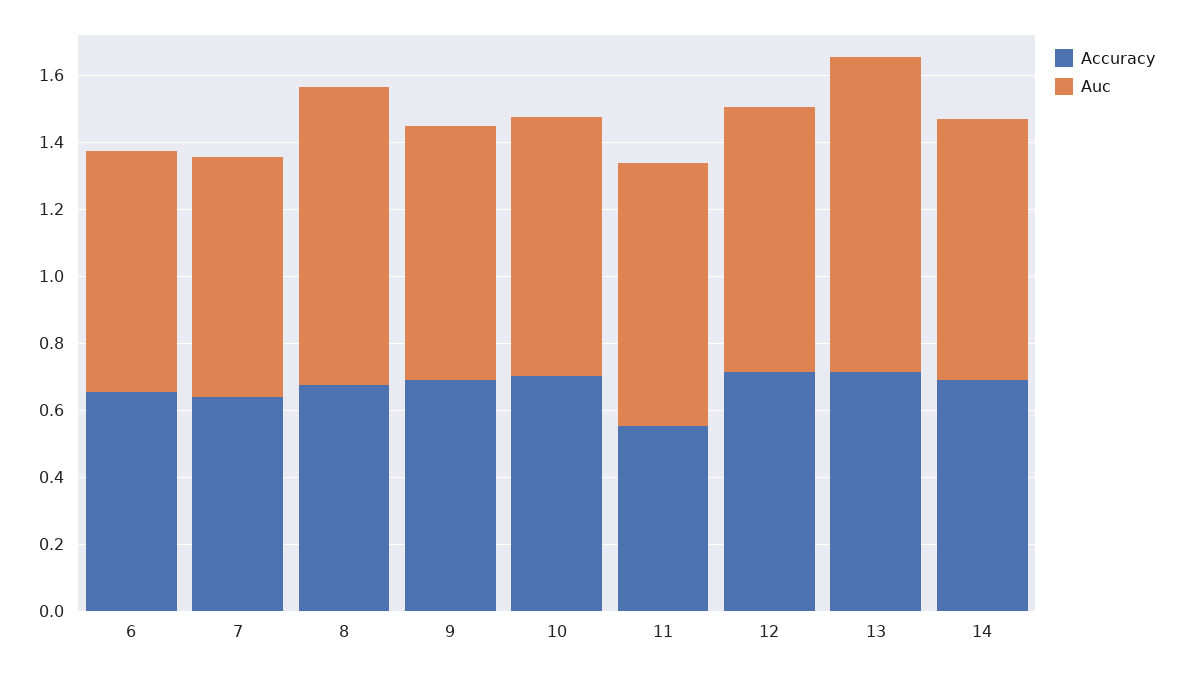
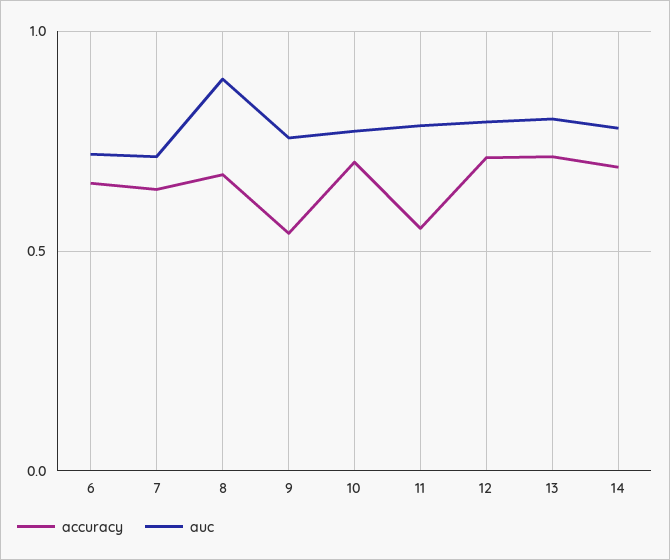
Accuracy, 9: 0.7 -> 0.55
Auc, 13: 0.95 -> 0.8

